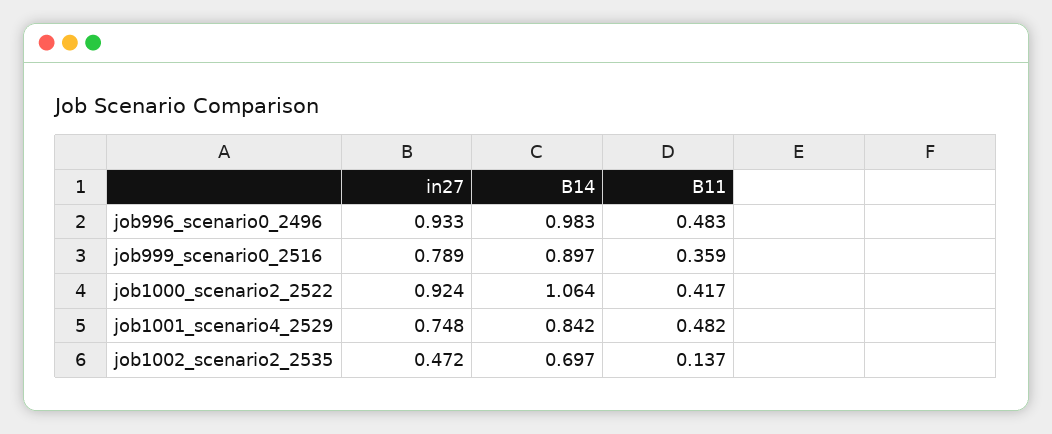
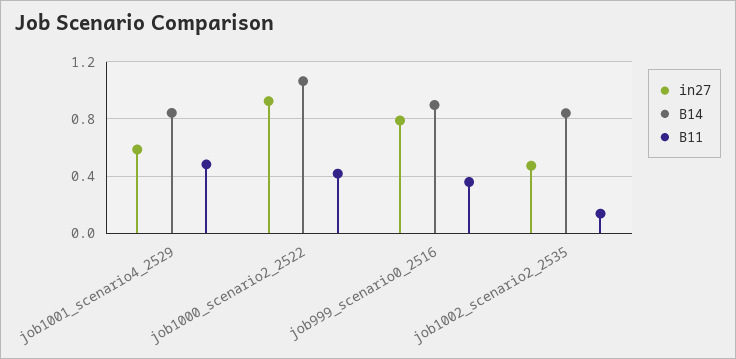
in27, job996_scenario0_2496: 0.933 -> none
B14, job996_scenario0_2496: 0.983 -> none
B11, job996_scenario0_2496: 0.483 -> none
in27, job1001_scenario4_2529: 0.748 -> 0.6
B14, job1002_scenario2_2535: 0.697 -> 0.85

